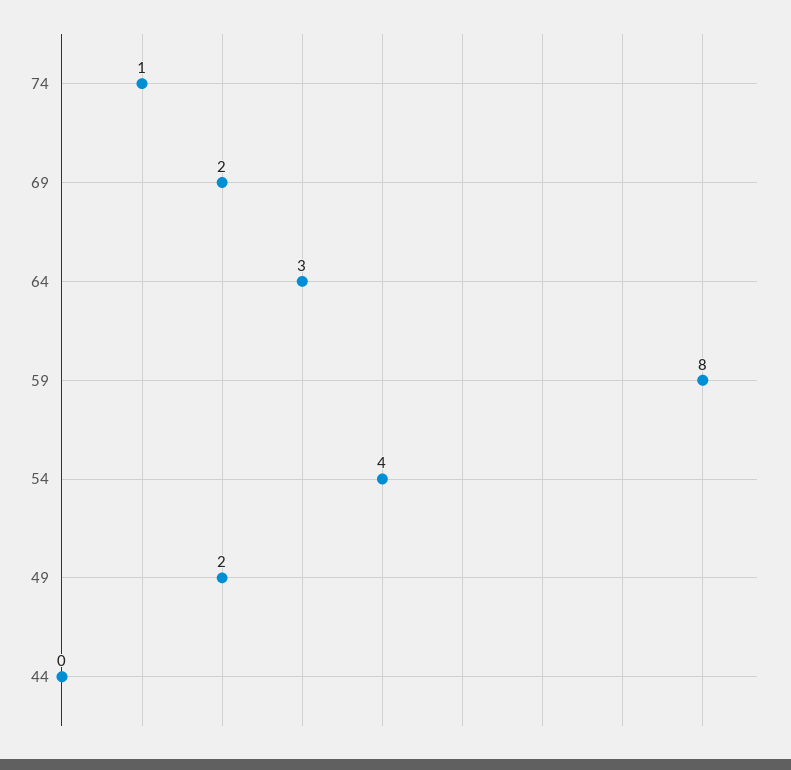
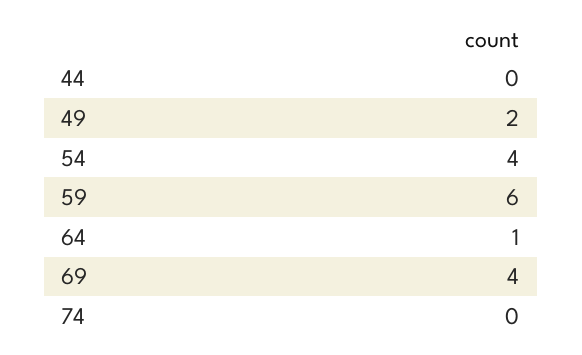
74: 1 -> 0
69: 2 -> 4
64: 3 -> 1
59: 8 -> 6

